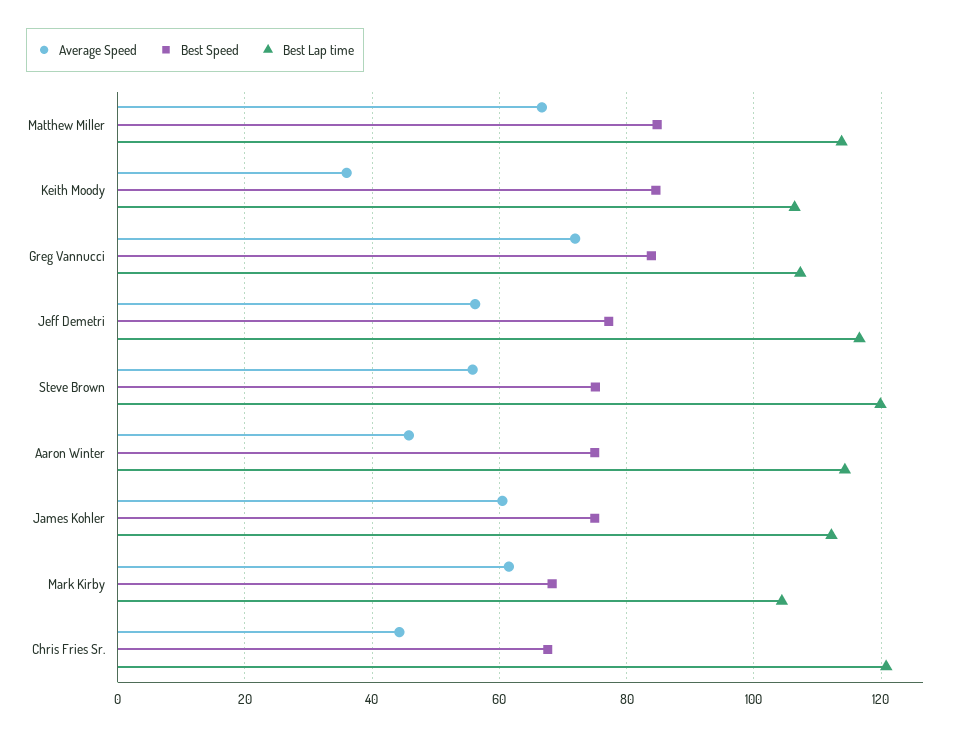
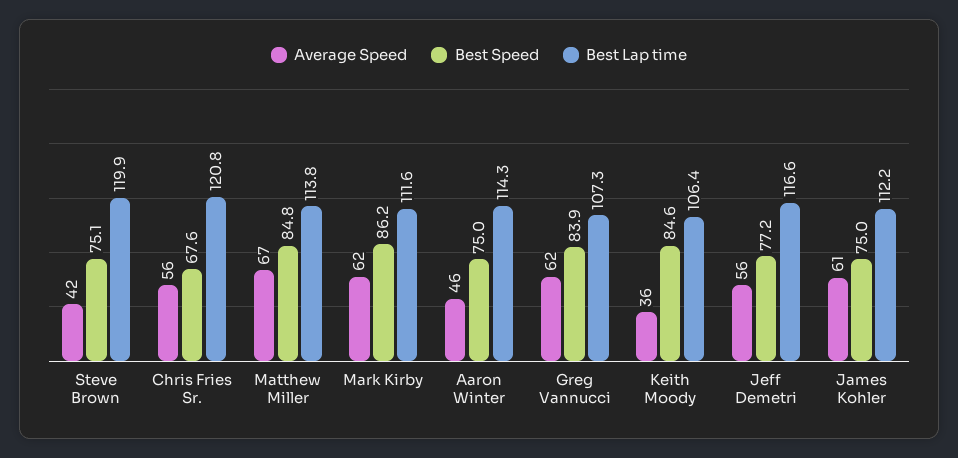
Average Speed, Greg Vannucci: 72 -> 62
Average Speed, Steve Brown: 56 -> 42
Best Speed, Mark Kirby: 68 -> 86.2
Best Lap time, Mark Kirby: 104 -> 111.6
Average Speed, Chris Fries Sr.: 44 -> 56

